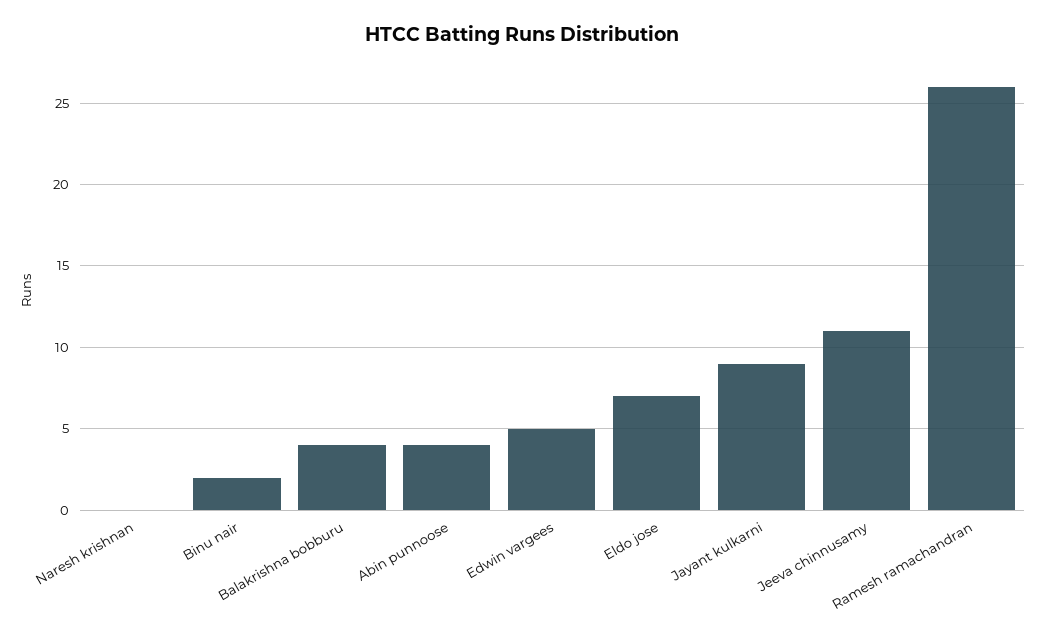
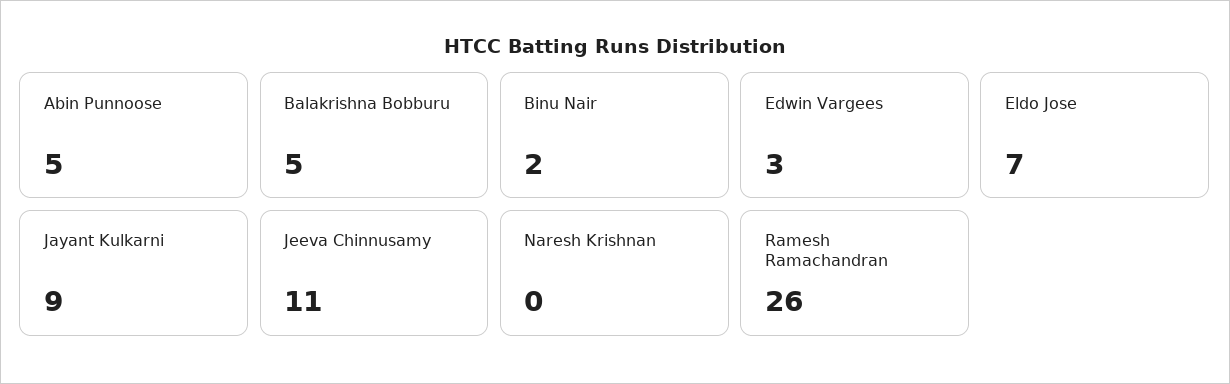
Balakrishna bobburu: 4 -> 5
Abin punnoose: 4 -> 5
Edwin vargees: 5 -> 3

